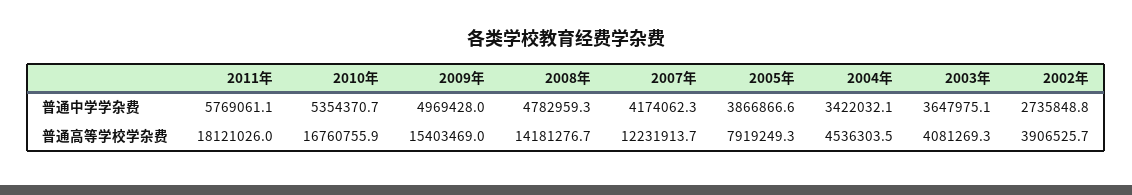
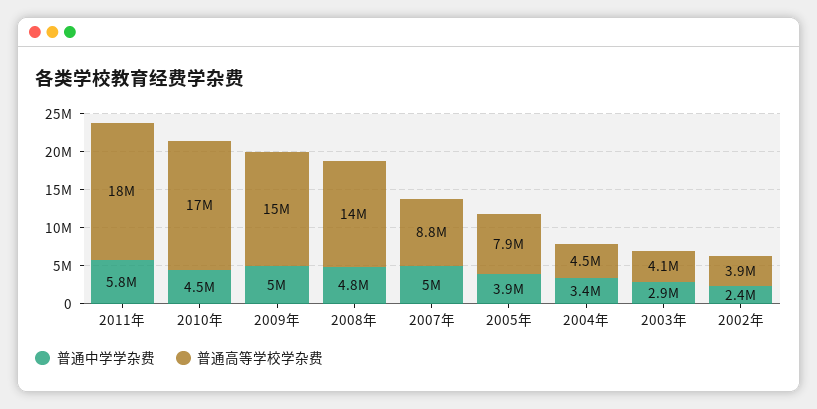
普通中学学杂费, 2010年: 5354370.7 -> 4500000
普通中学学杂费, 2007年: 4174062.3 -> 5000000
普通中学学杂费, 2003年: 3647975.1 -> 2900000
普通中学学杂费, 2002年: 2735848.8 -> 2400000
普通高等学校学杂费, 2007年: 12231913.7 -> 8800000

